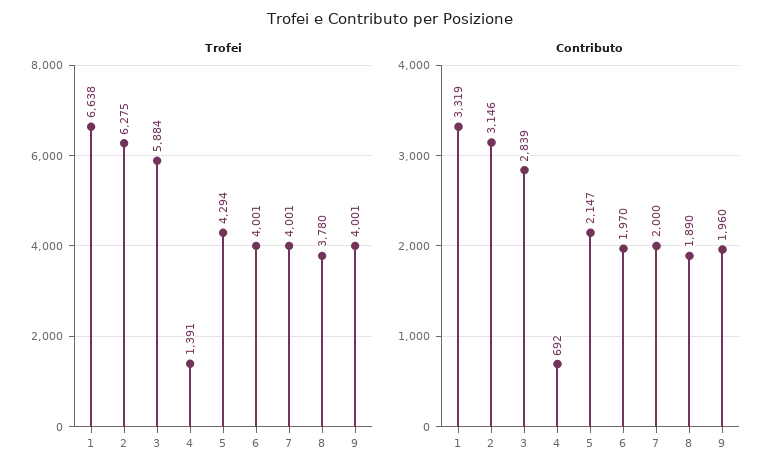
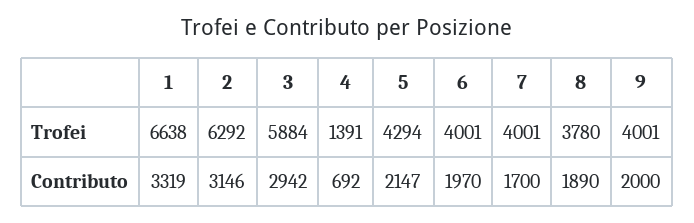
Trofei, 2: 6275 -> 6292
Contributo, 3: 2839 -> 2942
Contributo, 7: 2000 -> 1700
Contributo, 9: 1960 -> 2000

